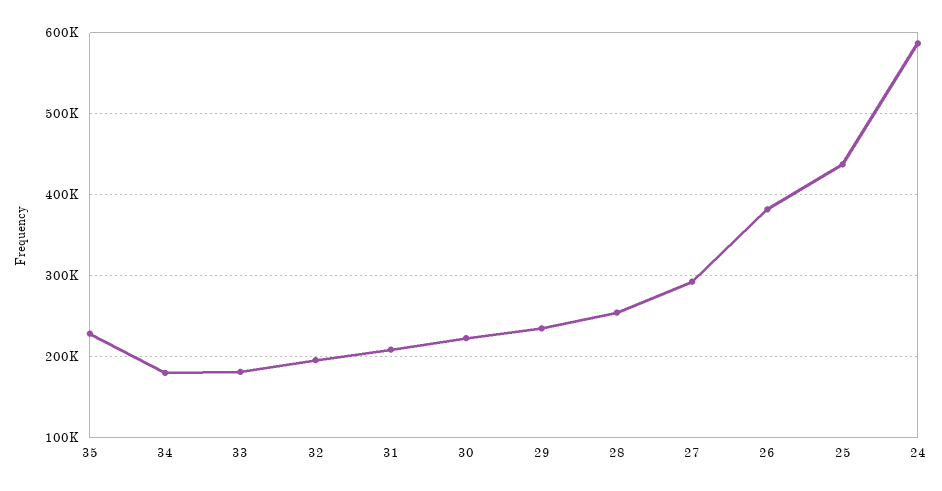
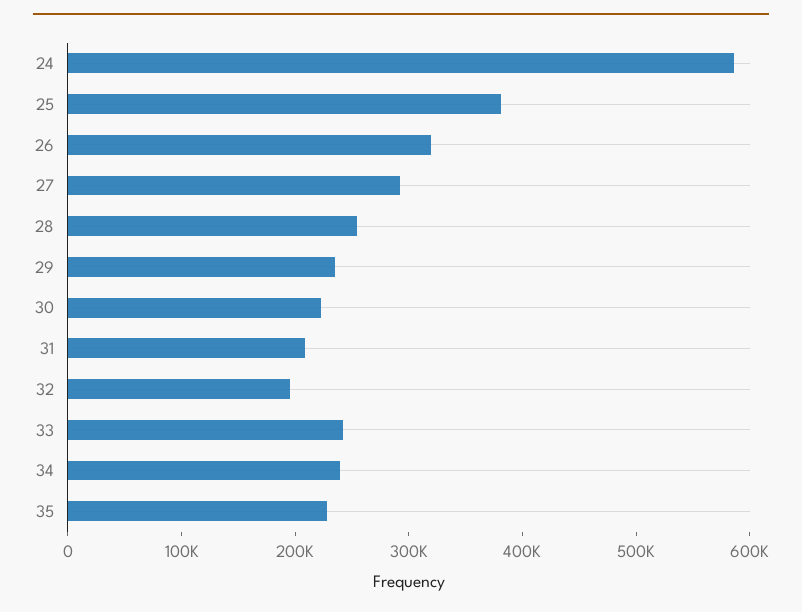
34: 180000 -> 240000
33: 180000 -> 240000
26: 380000 -> 320000
25: 440000 -> 380000

